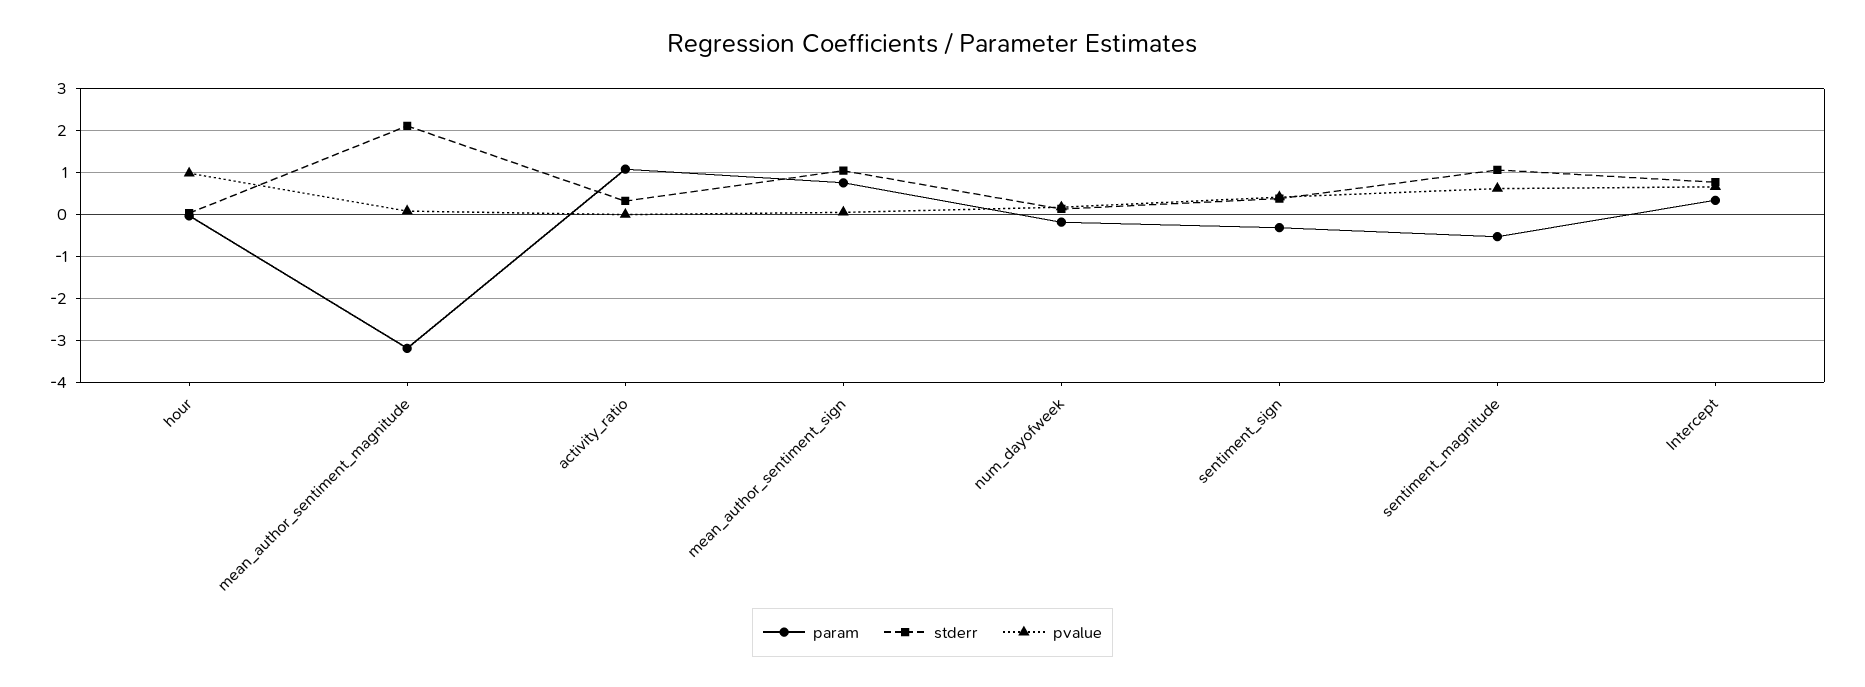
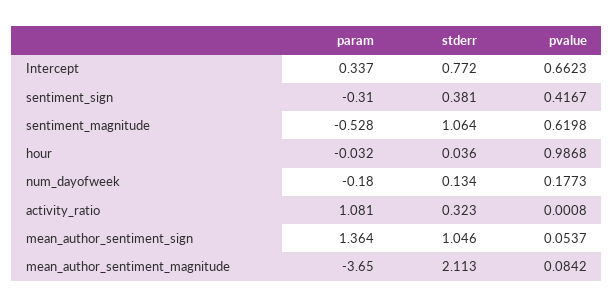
param, mean_author_sentiment_magnitude: -3.2 -> -3.65
param, mean_author_sentiment_sign: 0.8 -> 1.364

